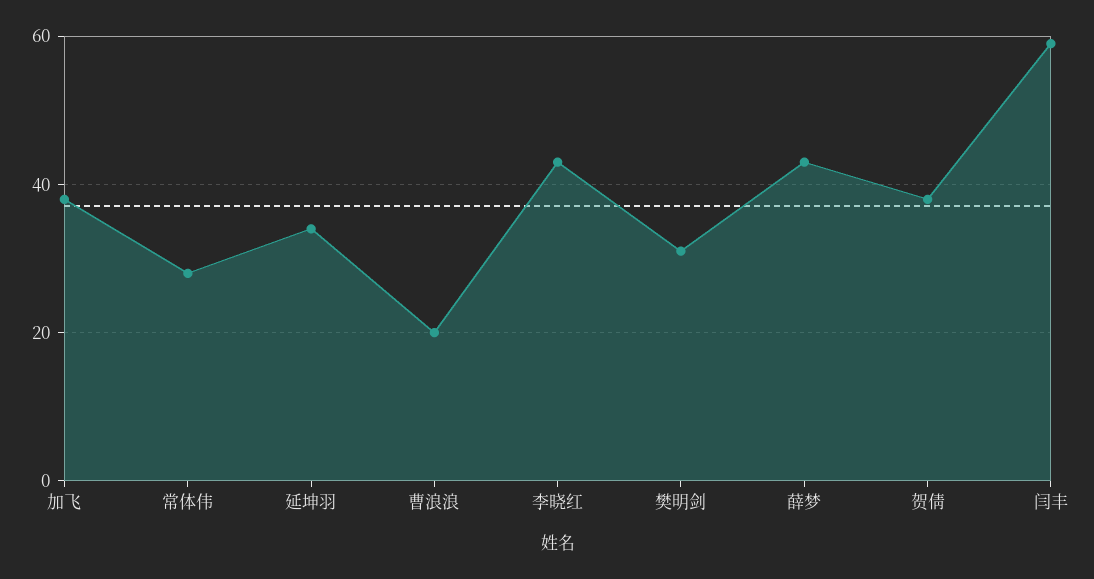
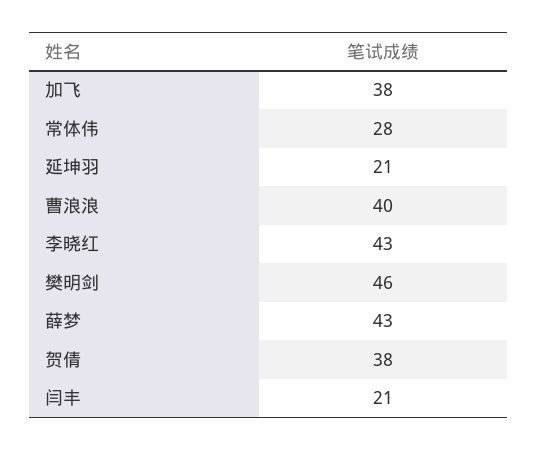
延坤羽: 35 -> 21
曹浪浪: 20 -> 40
樊明剑: 30 -> 46
闫丰: 60 -> 21

